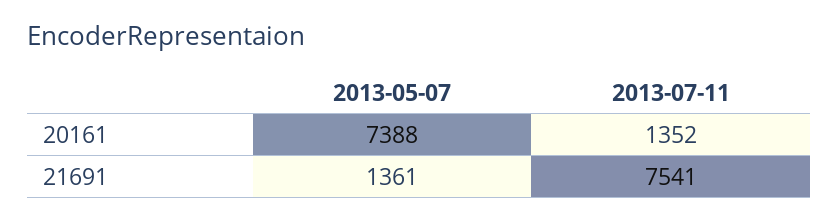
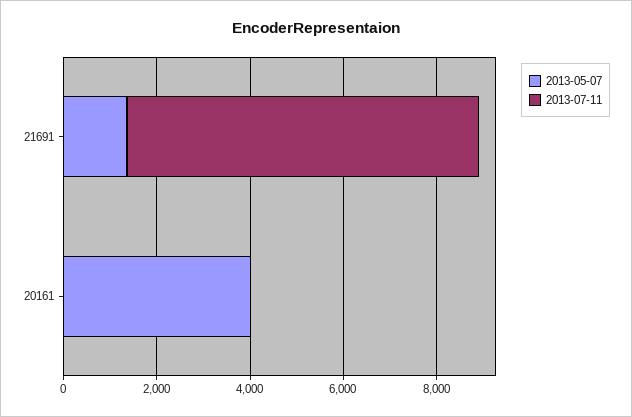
2013-05-07, 20161: 7388 -> 4000
2013-07-11, 20161: 1352 -> 0

